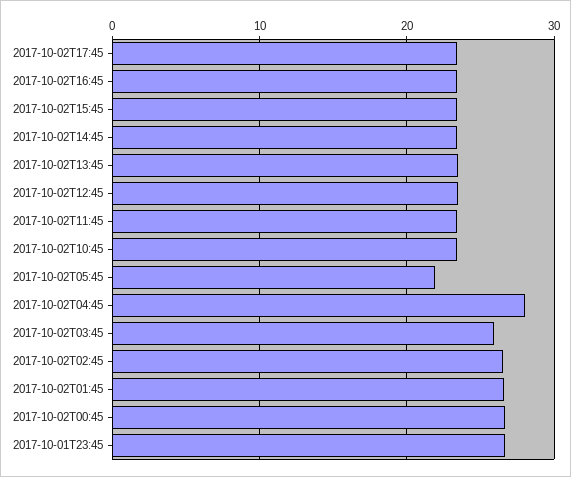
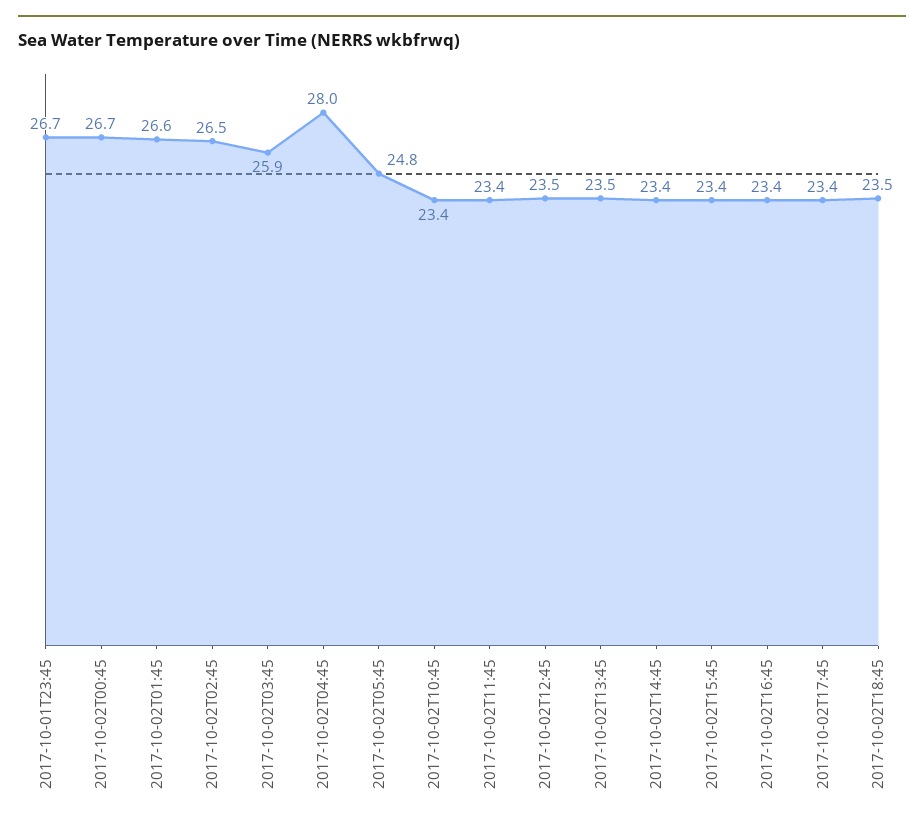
2017-10-02T05:45: 22 -> 24.8
2017-10-02T18:45: none -> 23.5

